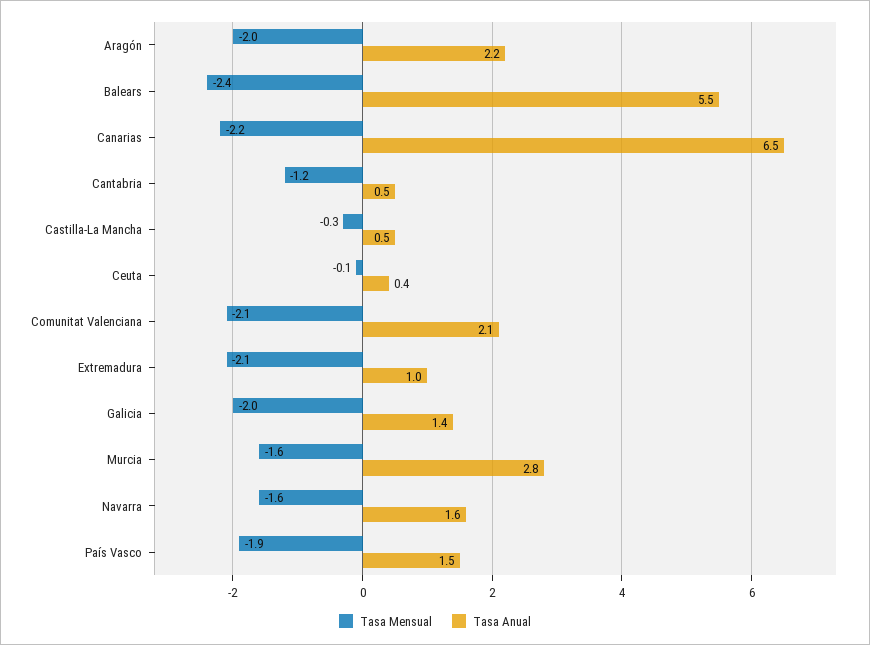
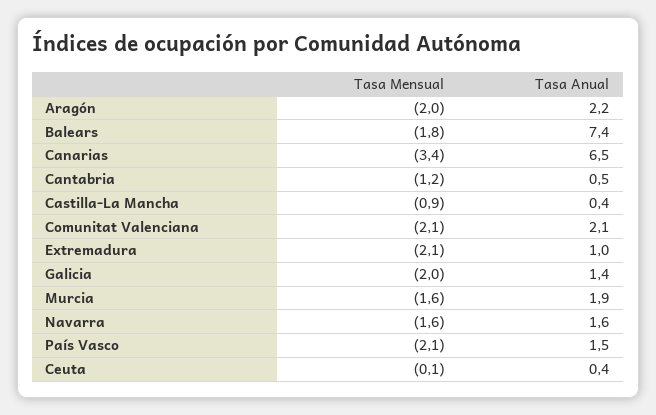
Tasa Mensual, Balears: -2.4 -> -1.8
Tasa Anual, Balears: 5.5 -> 7.4
Tasa Mensual, Canarias: -2.2 -> -3.4
Tasa Mensual, Castilla-La Mancha: -0.3 -> -0.9
Tasa Anual, Castilla-La Mancha: 0.5 -> 0.4
Tasa Anual, Murcia: 2.8 -> 1.9
Tasa Mensual, País Vasco: -1.9 -> -2.1

